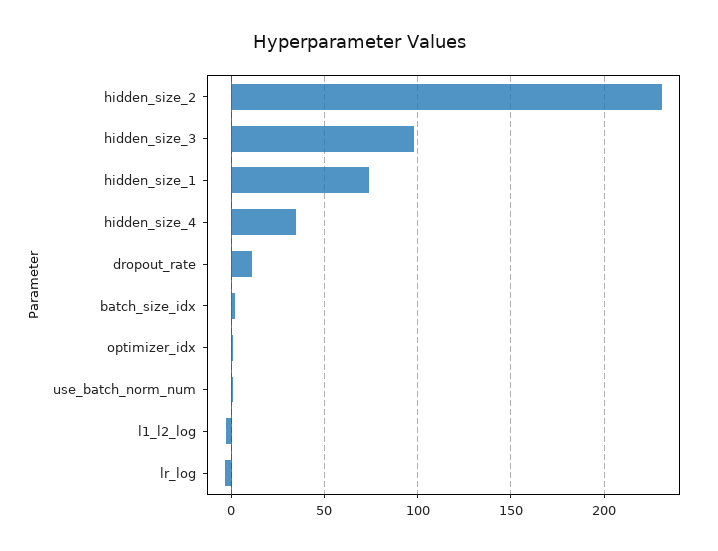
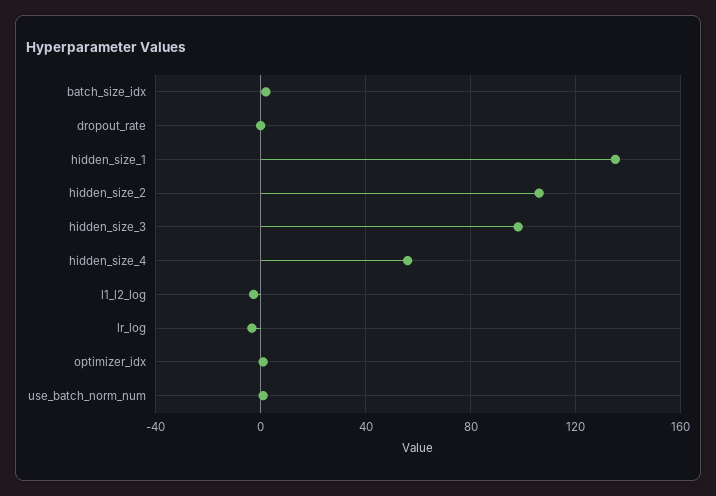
hidden_size_2: 230 -> 105
hidden_size_1: 75 -> 135
hidden_size_4: 35 -> 55
dropout_rate: 10 -> 0

